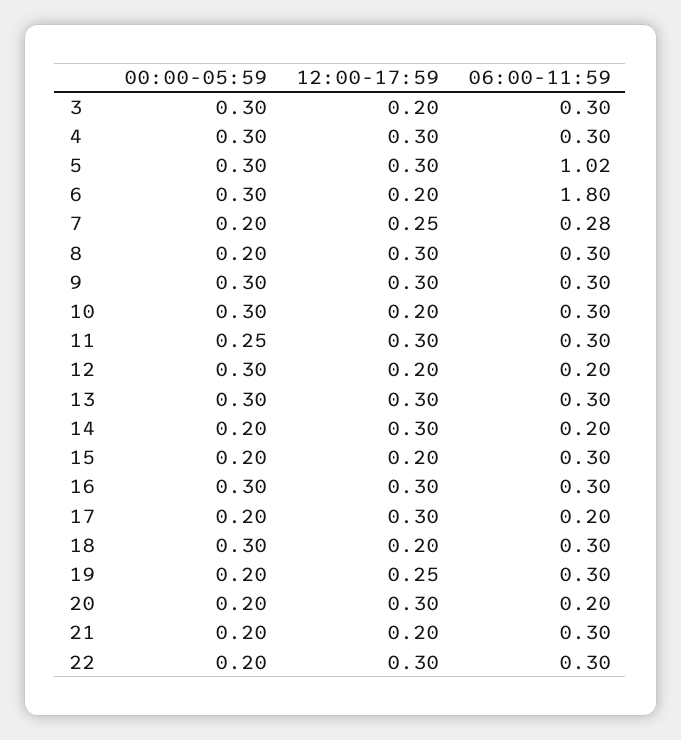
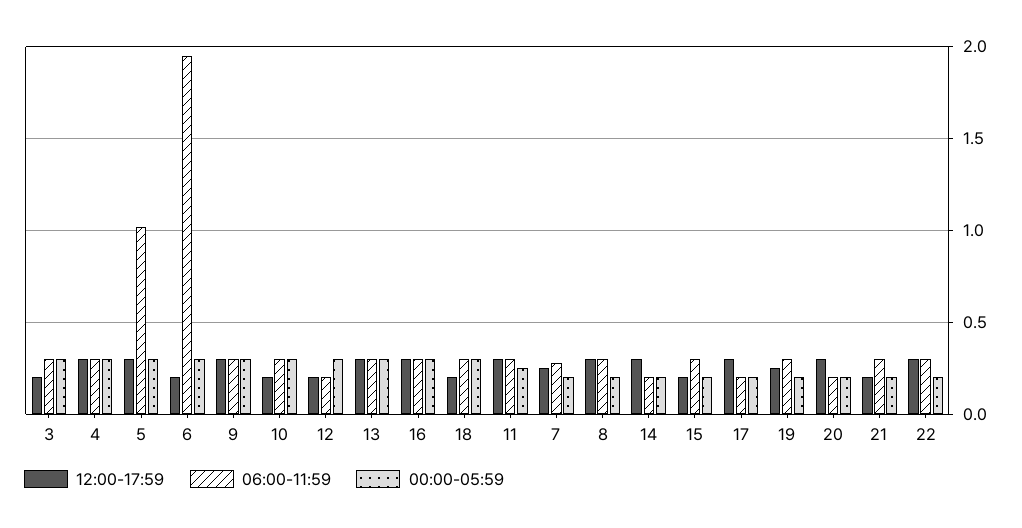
06:00-11:59, 6: 1.8 -> 1.95

